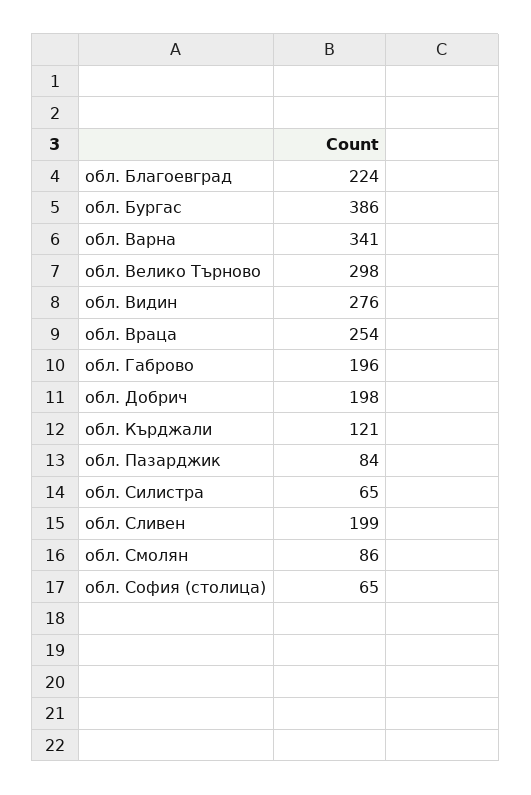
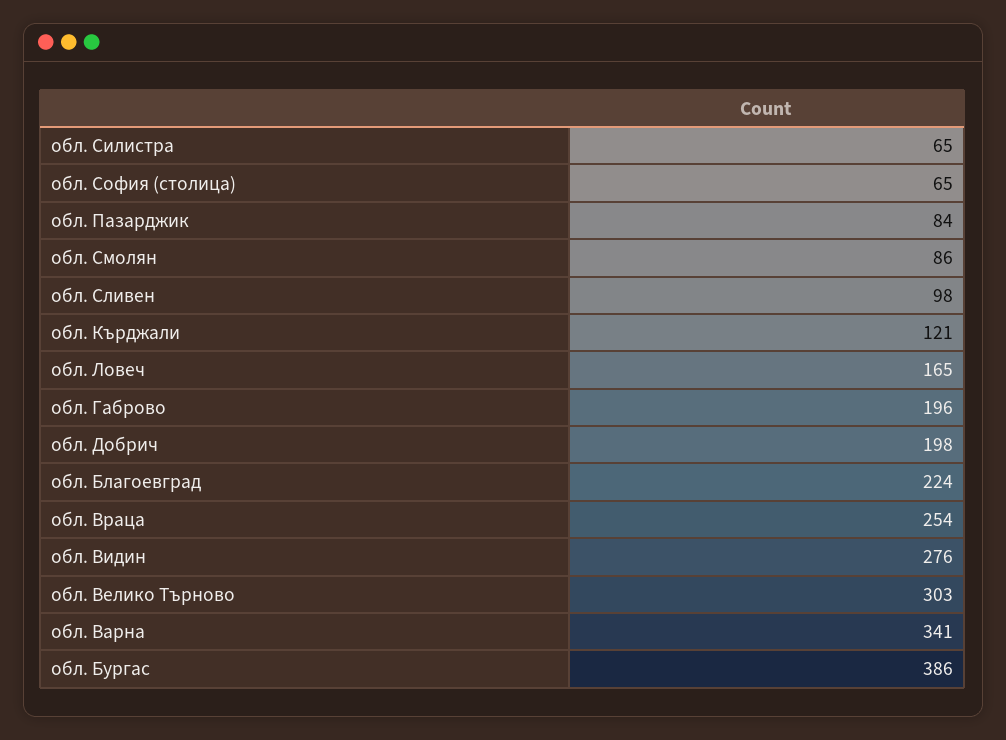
обл. Велико Търново: 298 -> 303
обл. Сливен: 199 -> 98
обл. Ловеч: none -> 165

